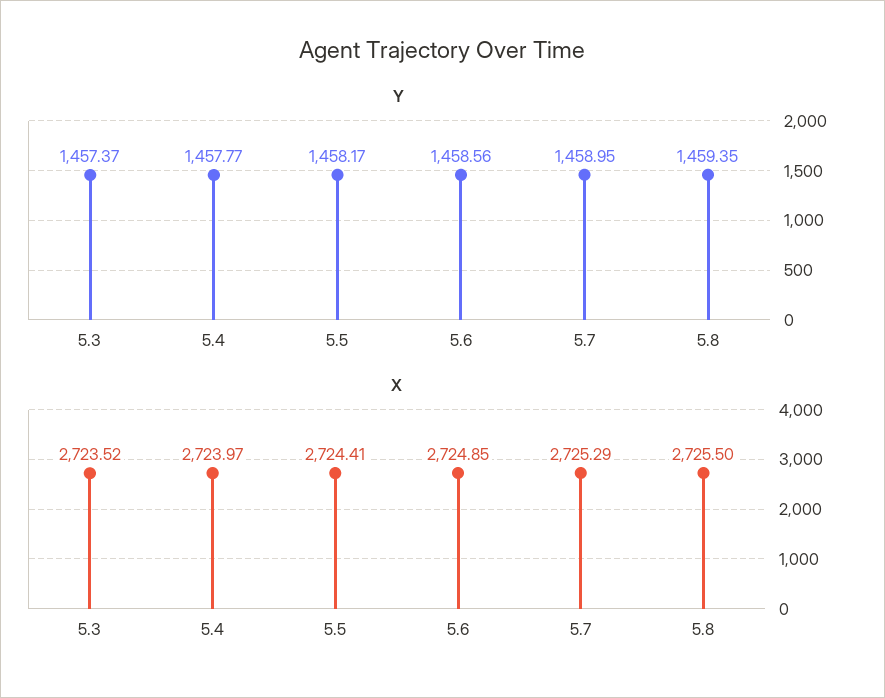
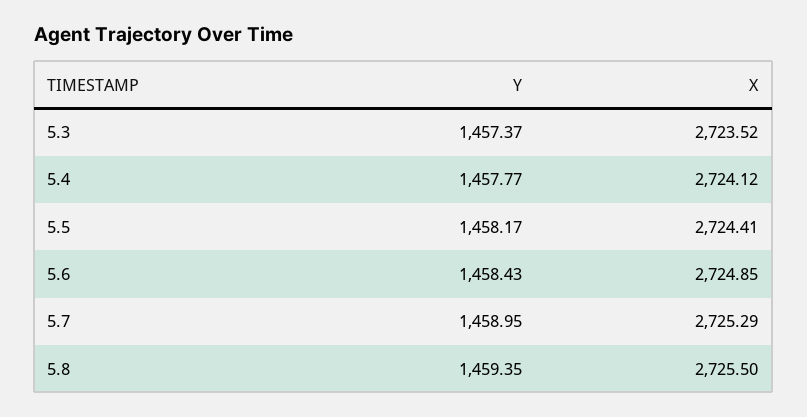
Y, 5.6: 1458.56 -> 1458.43
X, 5.4: 2723.97 -> 2724.12

